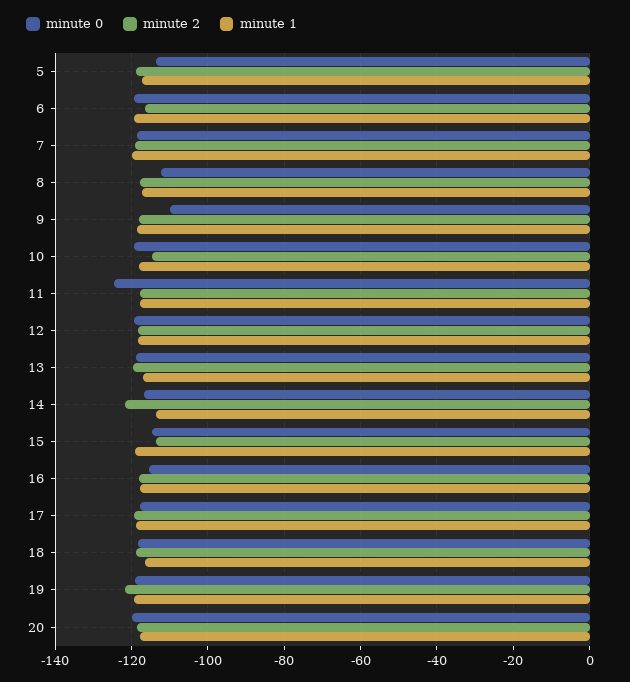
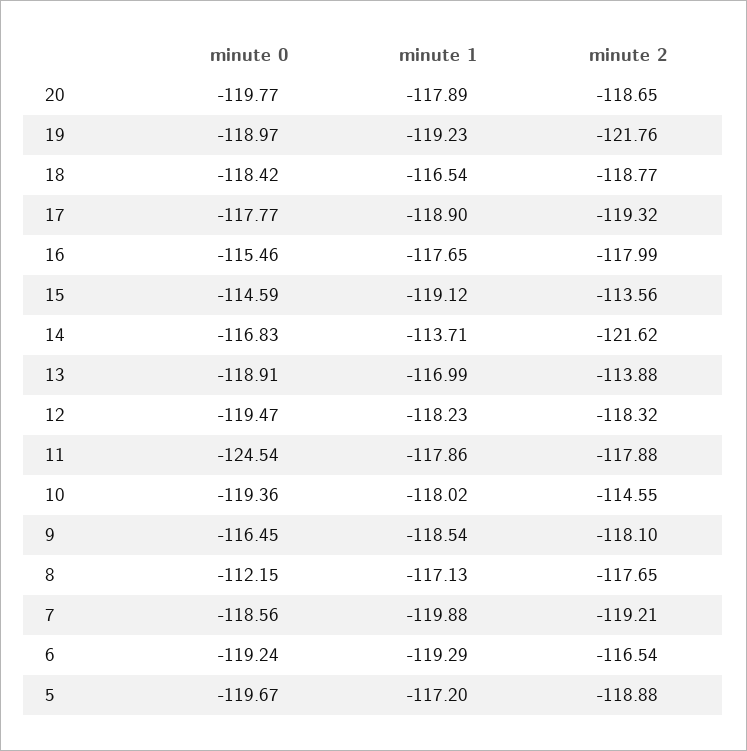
minute 0, 5: -114 -> -119.67
minute 0, 9: -110 -> -116.45
minute 2, 13: -120 -> -113.88

